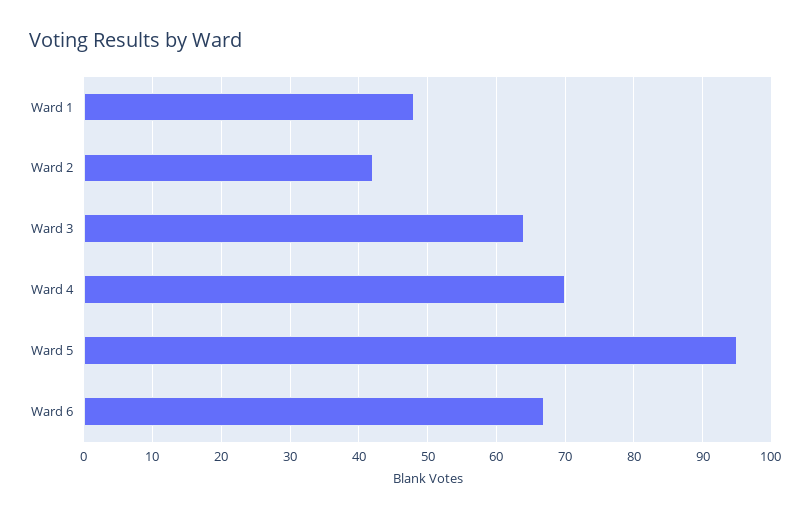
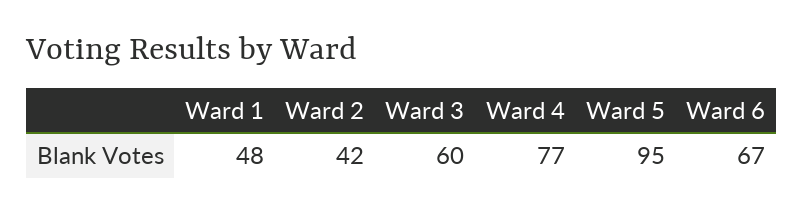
Ward 3: 64 -> 60
Ward 4: 70 -> 77

